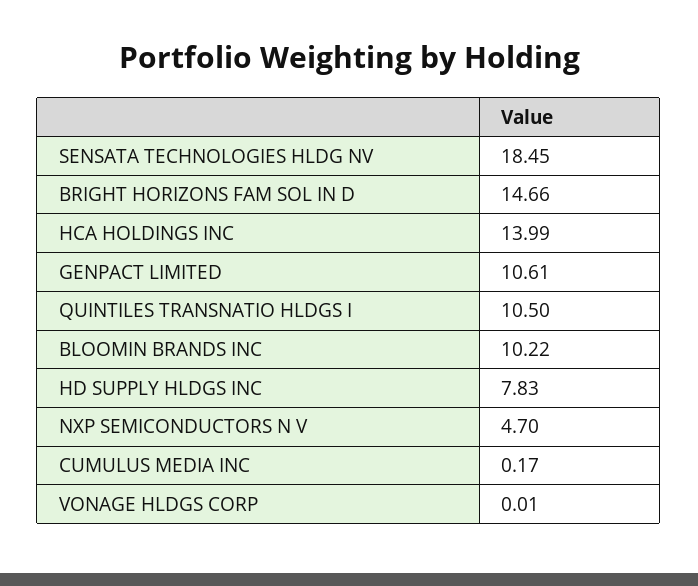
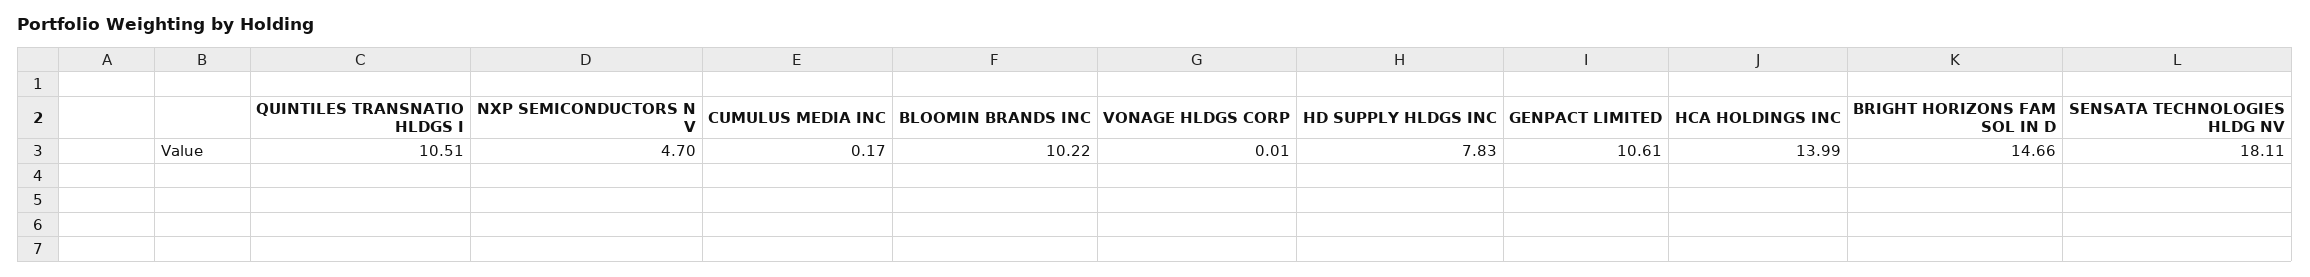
SENSATA TECHNOLOGIES HLDG NV: 18.45 -> 18.11
QUINTILES TRANSNATIO HLDGS I: 10.5 -> 10.51

